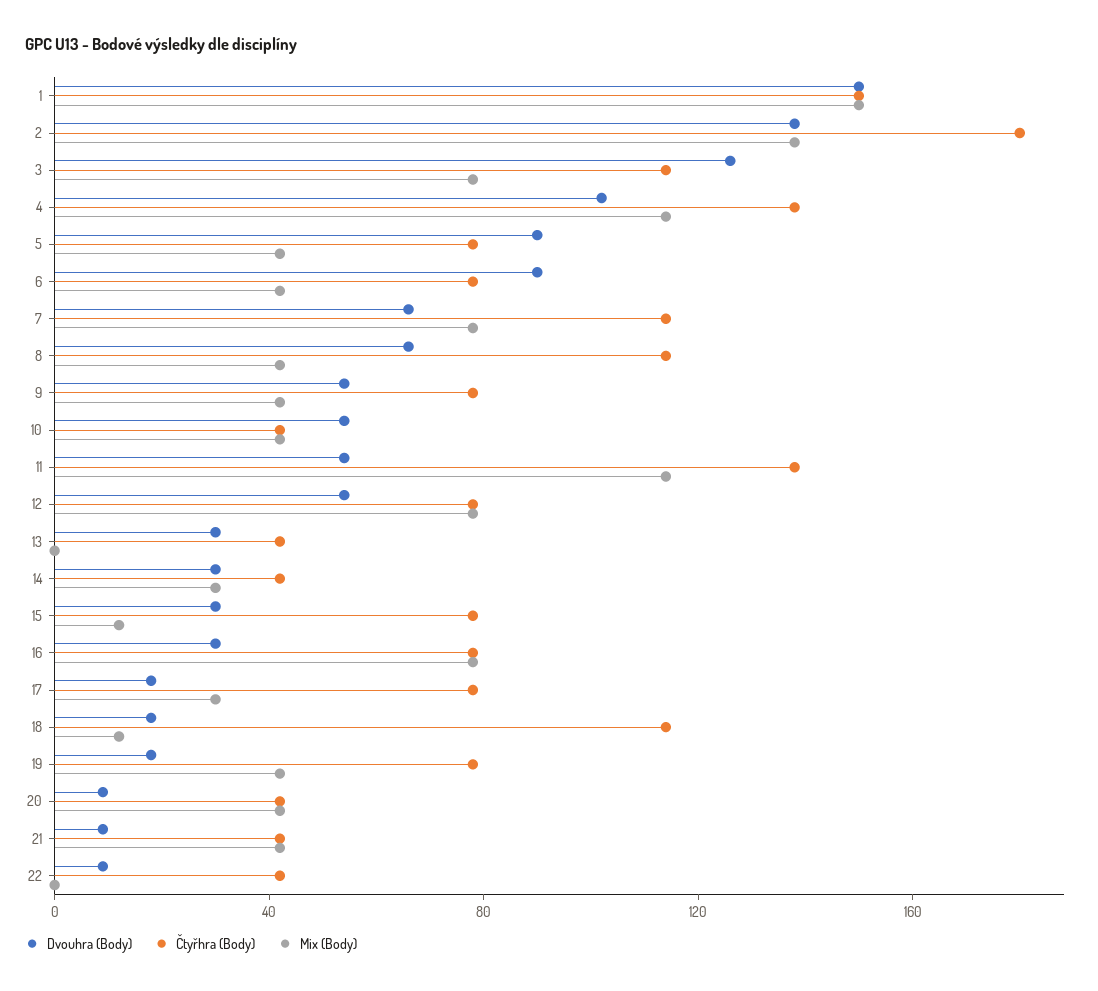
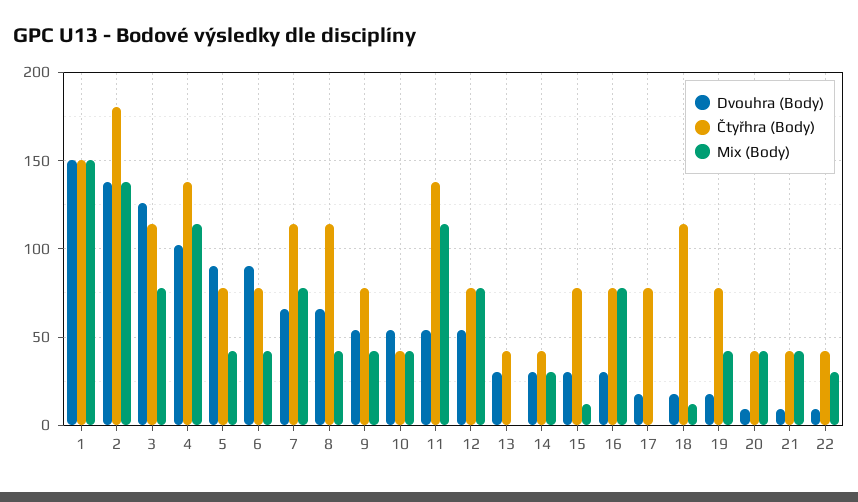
Mix (Body), 17: 30 -> 0
Mix (Body), 22: 0 -> 30

